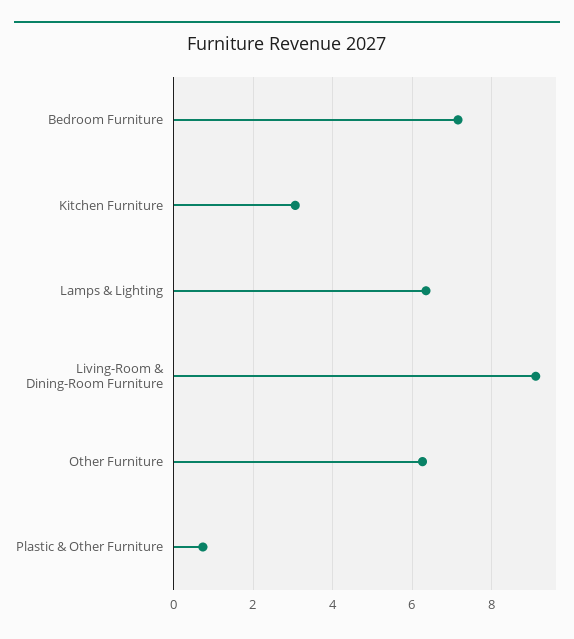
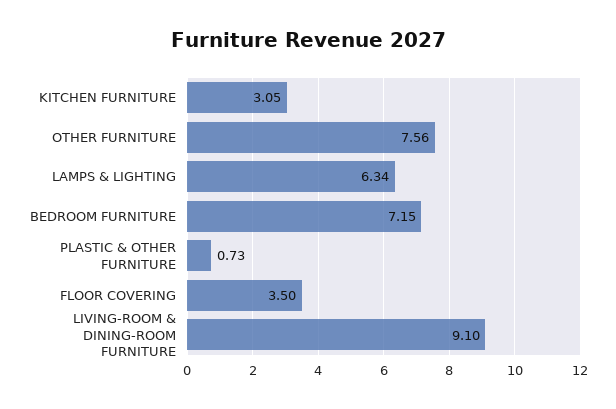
Other Furniture: 6.2 -> 7.56
FLOOR COVERING: none -> 3.5

